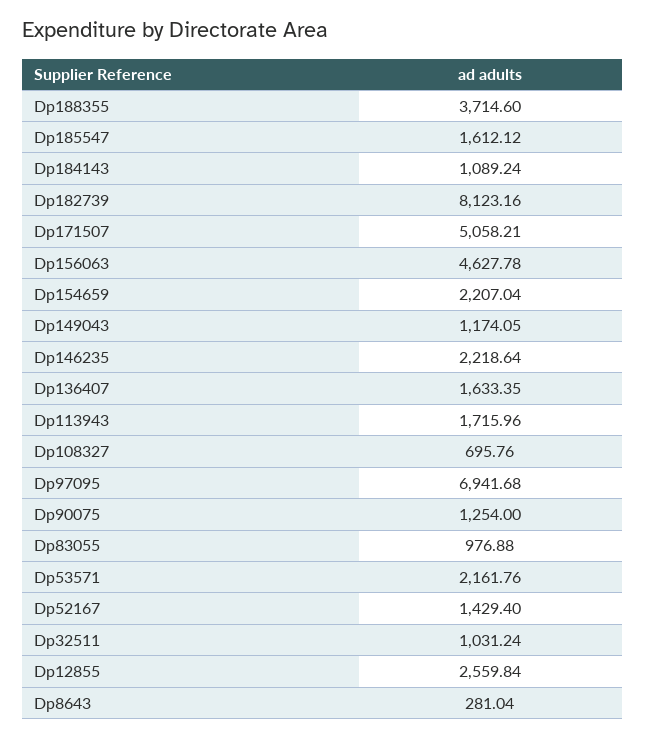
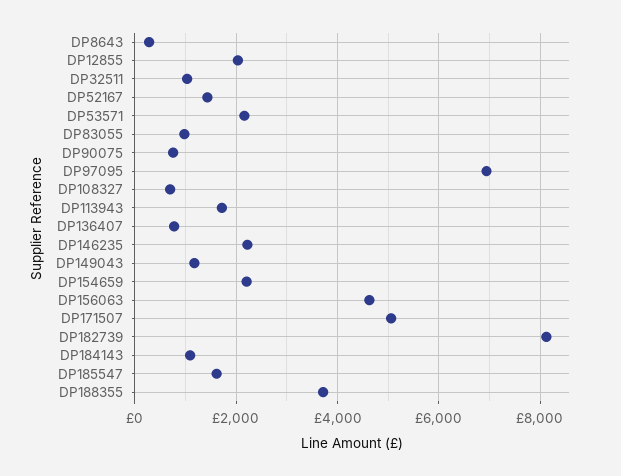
Dp136407: 1633.35 -> 800
Dp90075: 1254 -> 800
Dp12855: 2559.84 -> 2000

